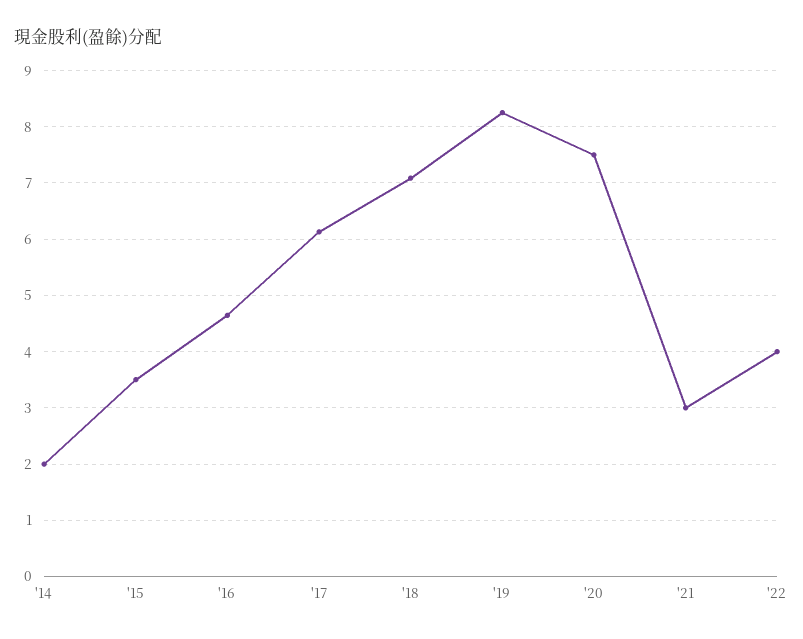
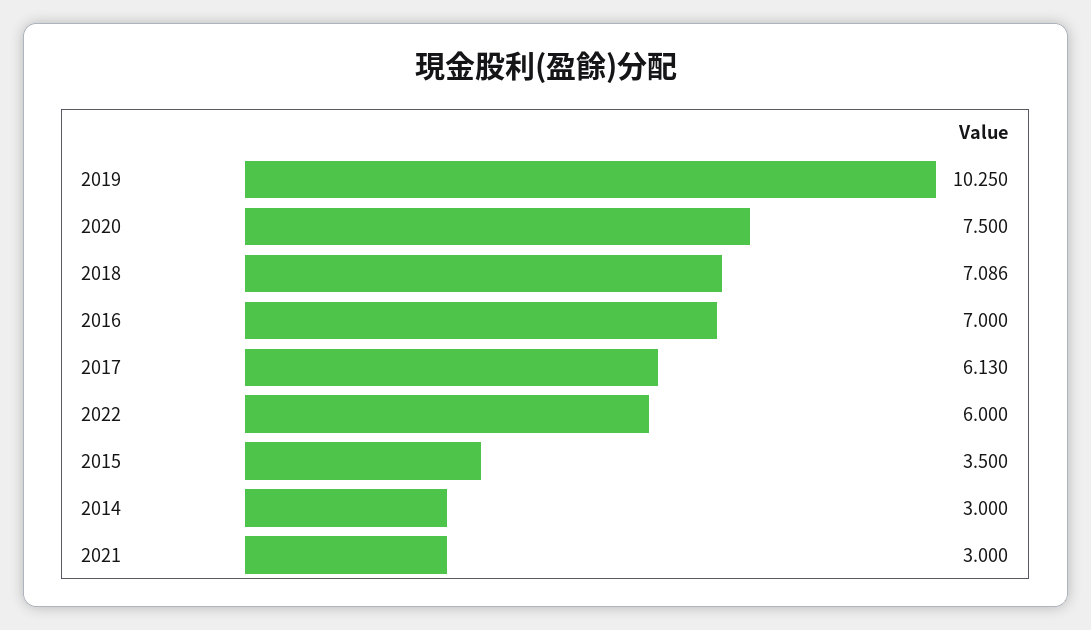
'14: 2 -> 3
'16: 4.6 -> 7
'19: 8.2 -> 10.25
'22: 4 -> 6

